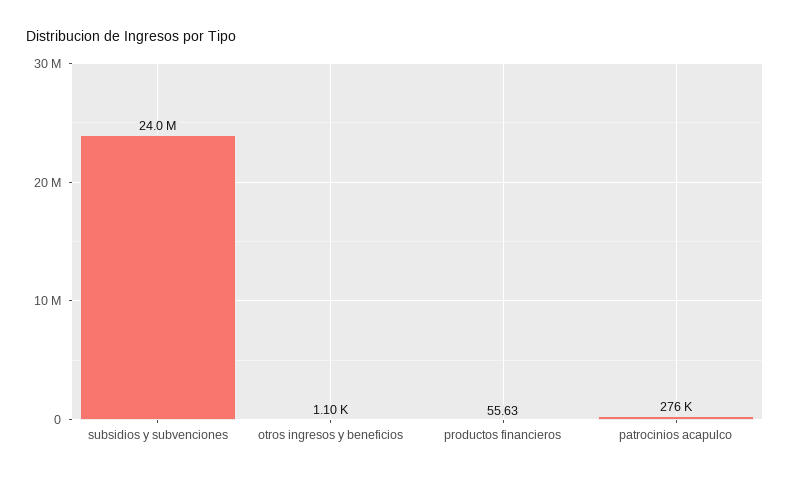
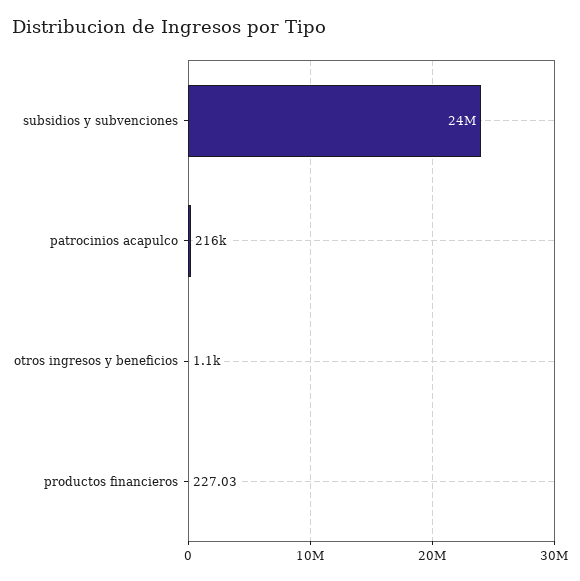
productos financieros: 55.63 -> 227.03
patrocinios acapulco: 276000 -> 216000

